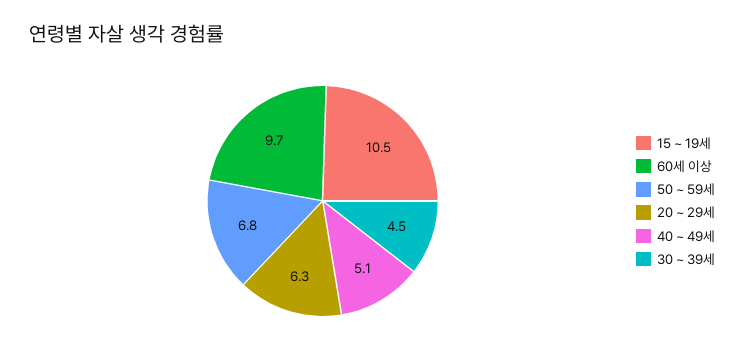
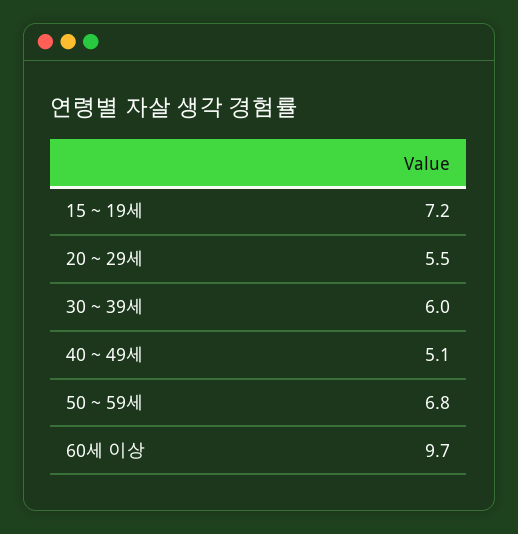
15 ~ 19세: 10.5 -> 7.2
20 ~ 29세: 6.3 -> 5.5
30 ~ 39세: 4.5 -> 6

